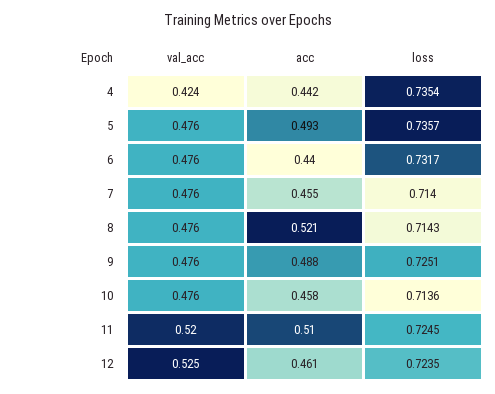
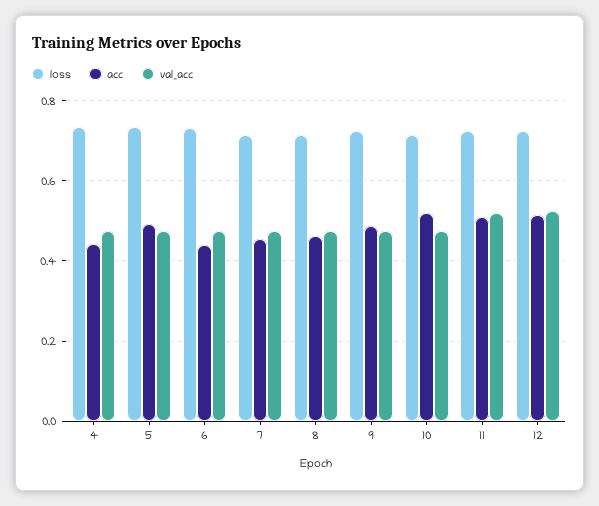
val_acc, 4: 0.424 -> 0.48
acc, 8: 0.521 -> 0.46
acc, 10: 0.458 -> 0.52
acc, 12: 0.461 -> 0.52

